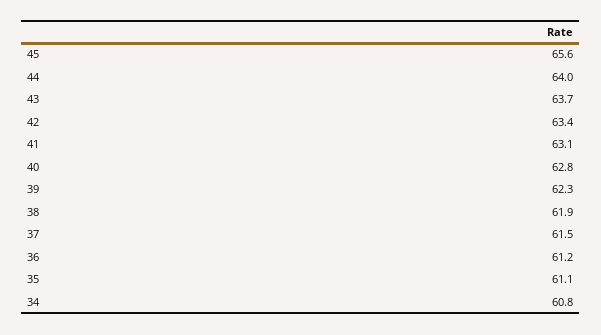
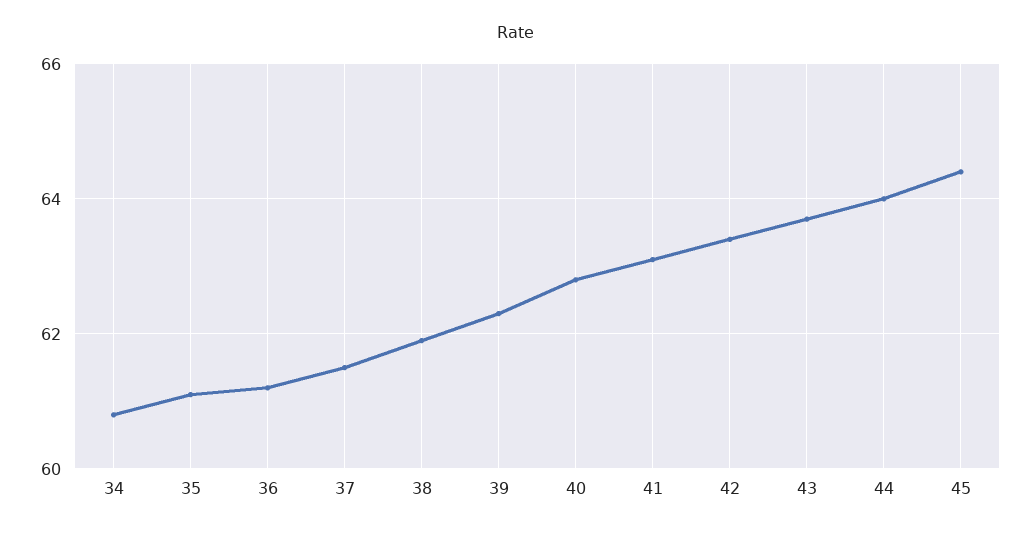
45: 65.6 -> 64.5

